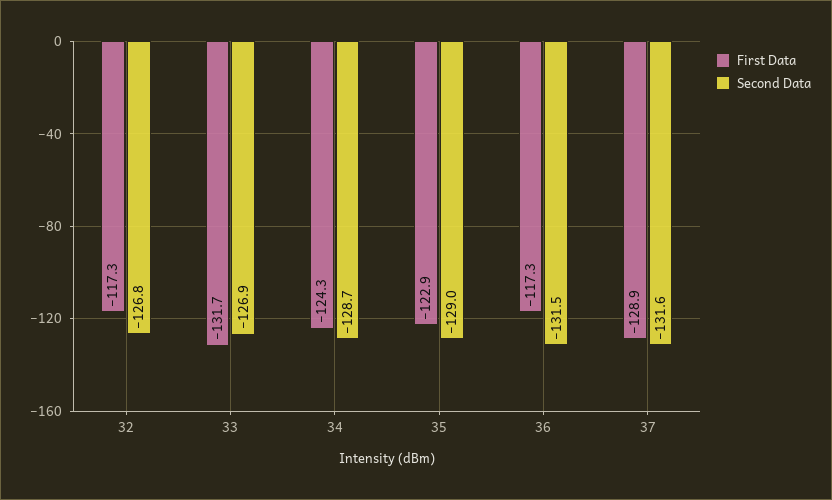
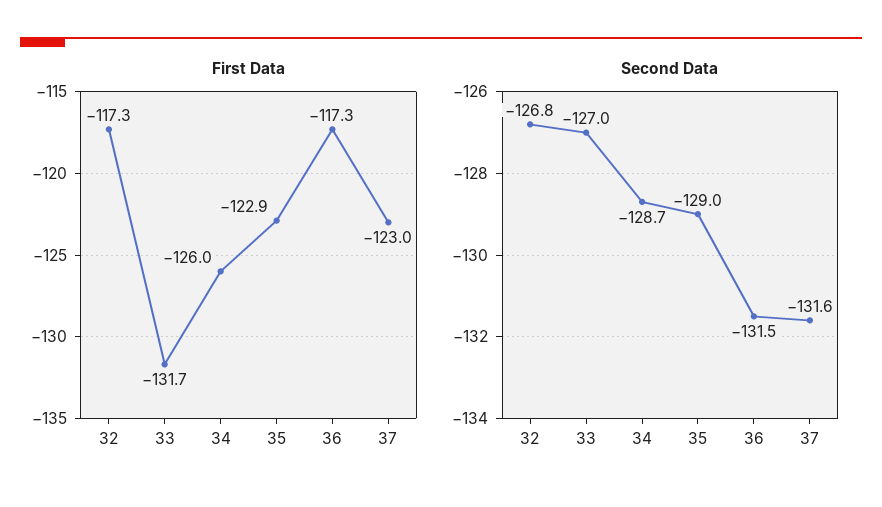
Second Data, 33: -126.9 -> -127
First Data, 34: -124.3 -> -126
First Data, 37: -128.9 -> -123

